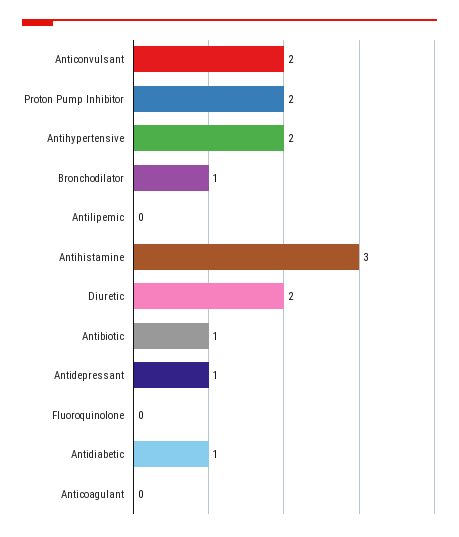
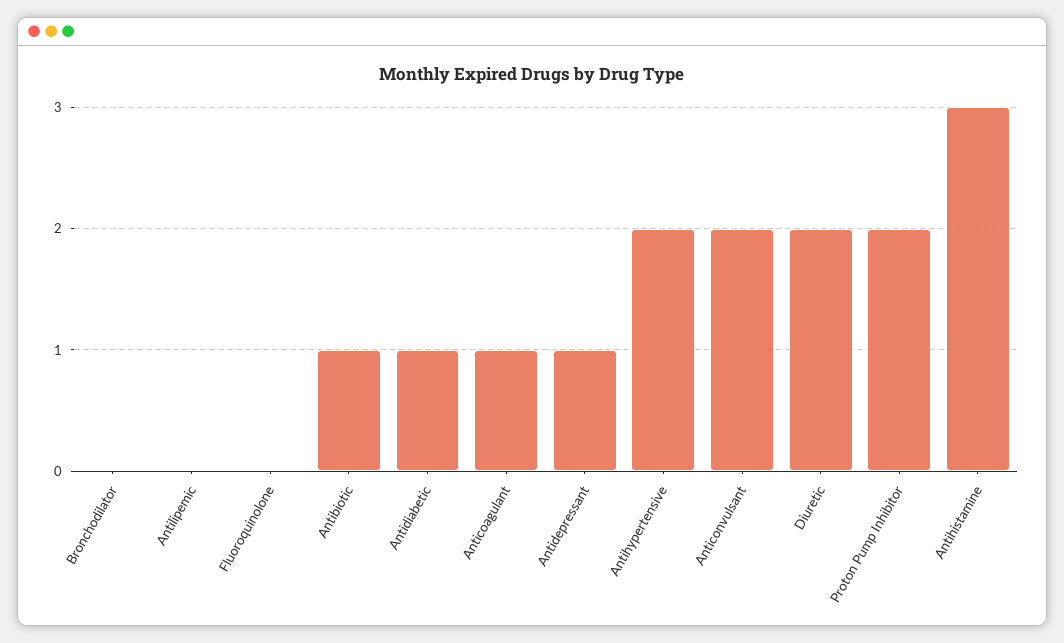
Bronchodilator: 1 -> 0
Anticoagulant: 0 -> 1

